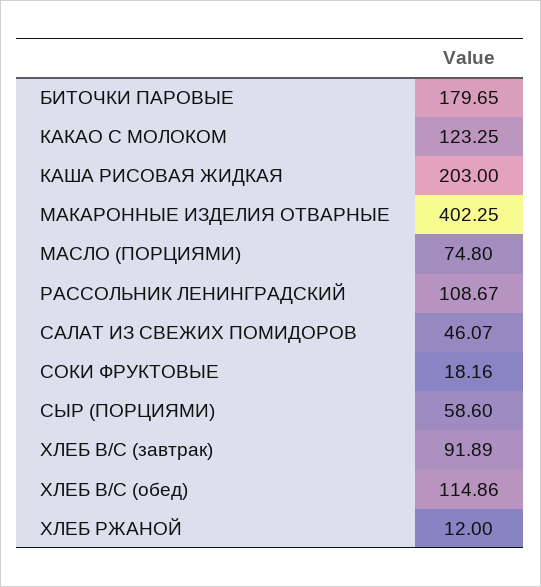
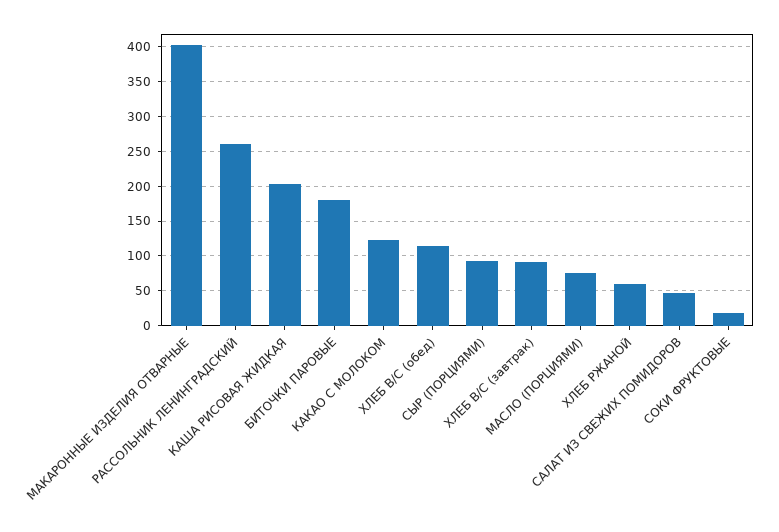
РАССОЛЬНИК ЛЕНИНГРАДСКИЙ: 108.67 -> 260
СЫР (ПОРЦИЯМИ): 58.6 -> 90
ХЛЕБ РЖАНОЙ: 12 -> 60

